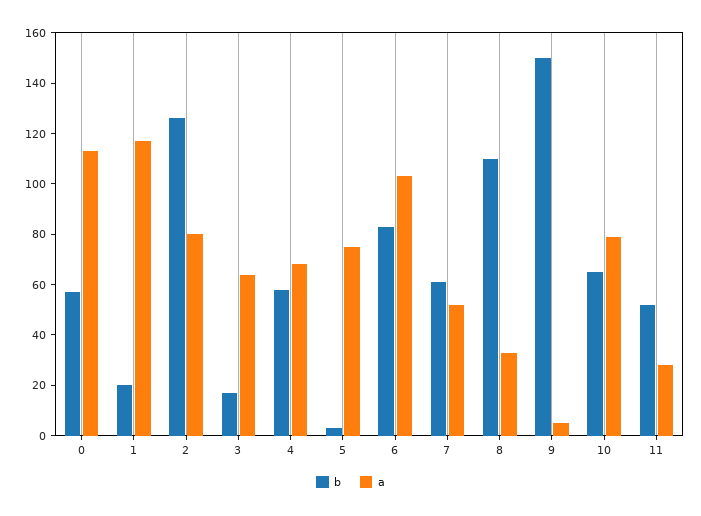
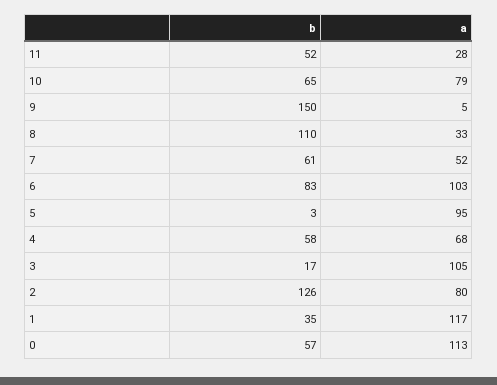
b, 1: 20 -> 35
a, 3: 65 -> 105
a, 5: 75 -> 95

